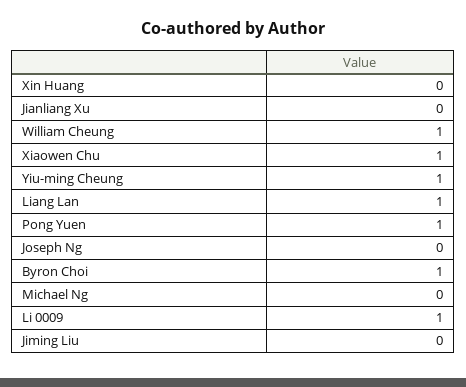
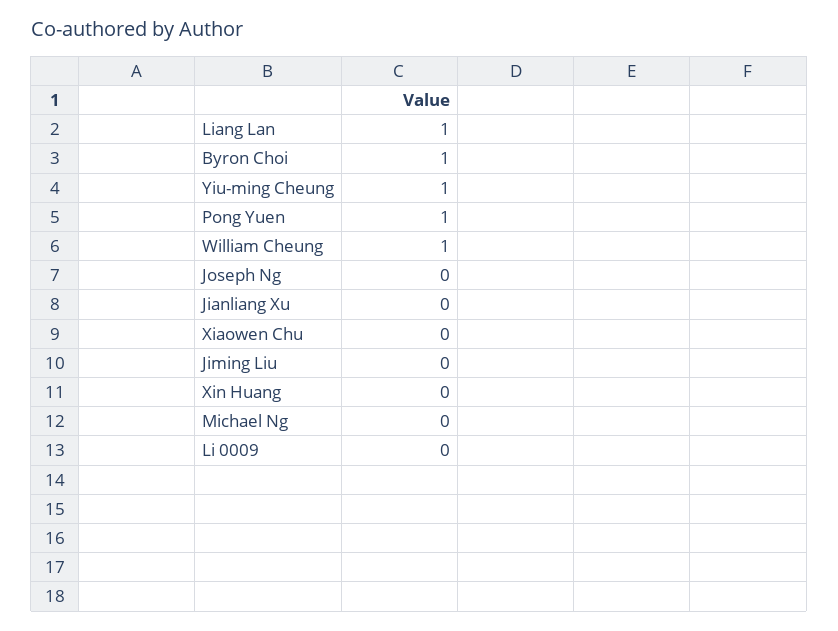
Xiaowen Chu: 1 -> 0
Li 0009: 1 -> 0

